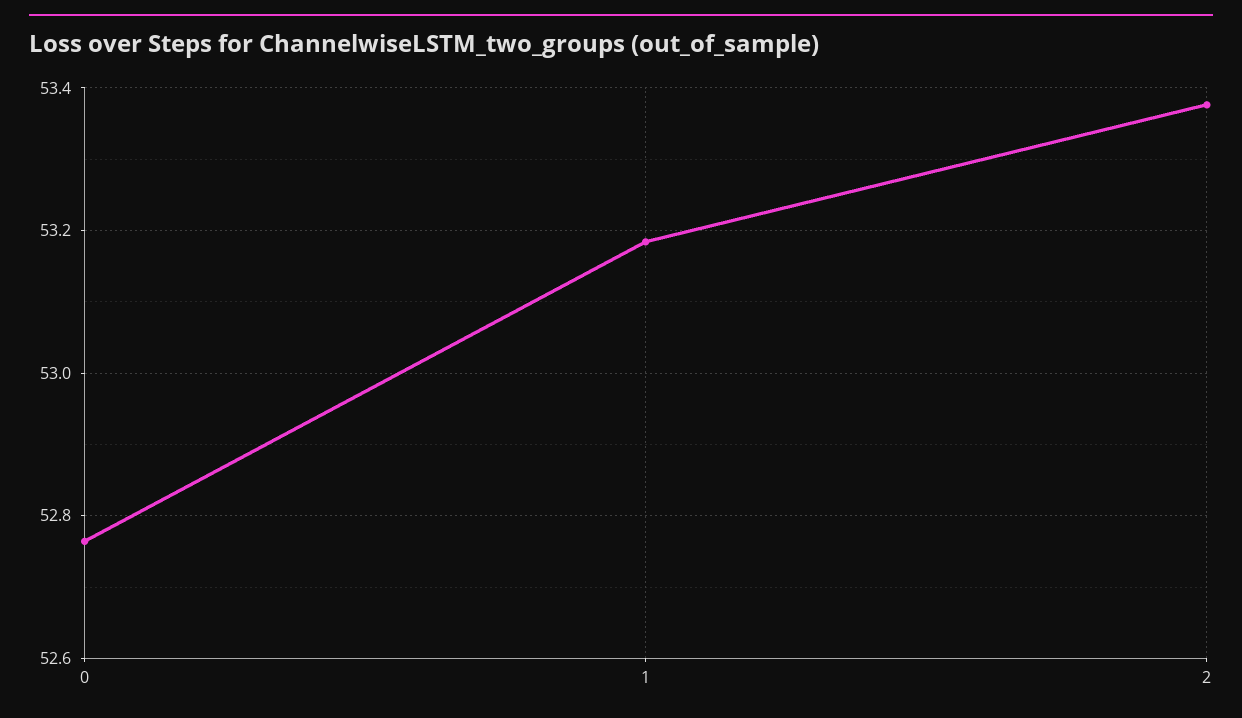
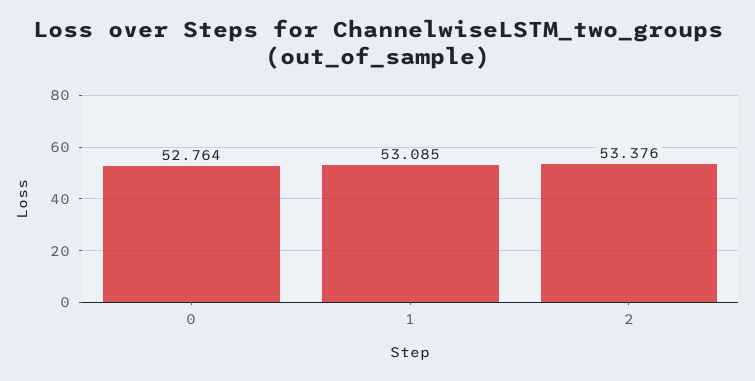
1: 53.18 -> 53.085

